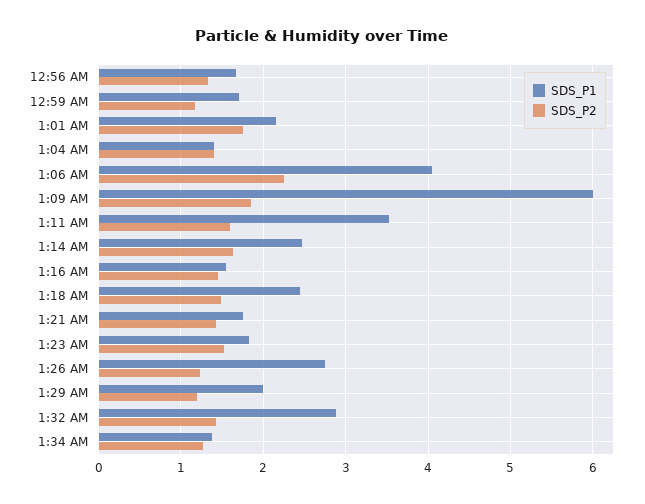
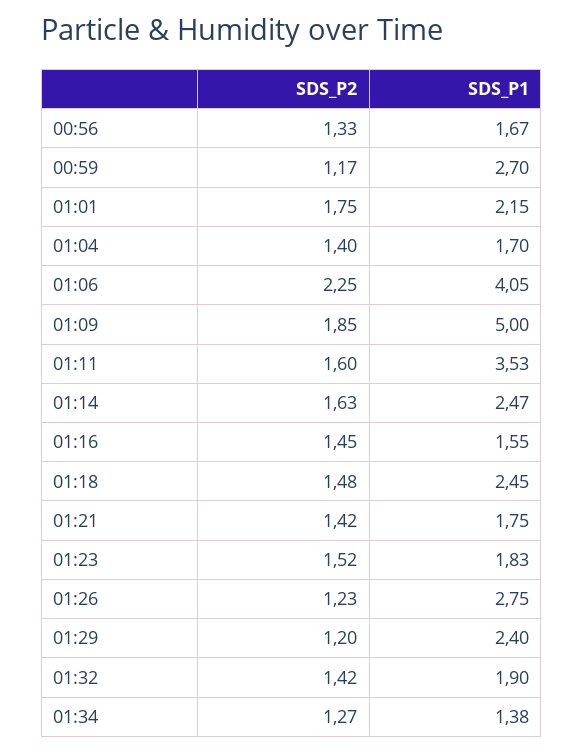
SDS_P1, 12:59 AM: 1.7 -> 2.7
SDS_P1, 1:04 AM: 1.4 -> 1.7
SDS_P1, 1:09 AM: 6 -> 5
SDS_P1, 1:29 AM: 2 -> 2.4
SDS_P1, 1:32 AM: 2.9 -> 1.9

